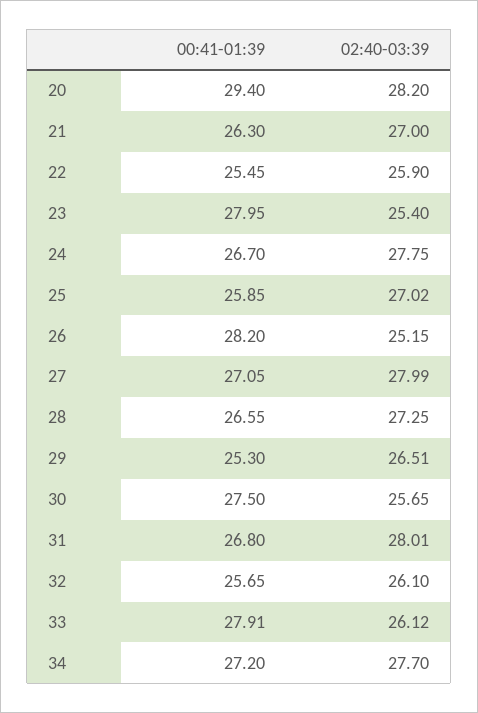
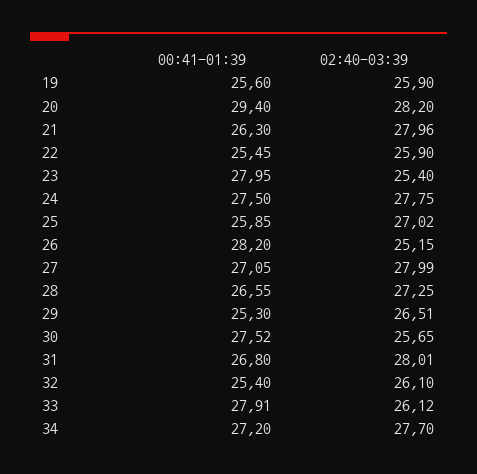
02:40-03:39, 21: 27 -> 27.96
00:41-01:39, 24: 26.7 -> 27.5
00:41-01:39, 30: 27.5 -> 27.52
00:41-01:39, 32: 25.65 -> 25.4
00:41-01:39, 19: none -> 25.6
02:40-03:39, 19: none -> 25.9

